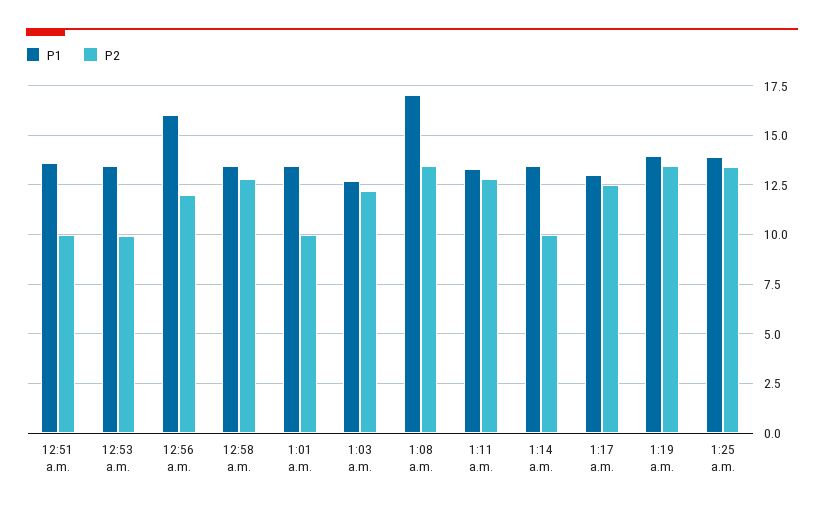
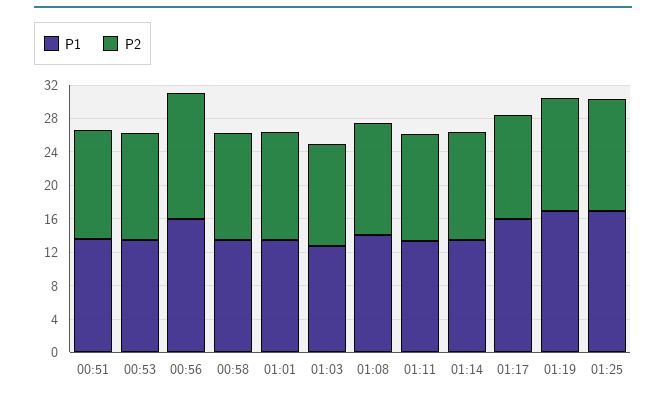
P2, 12:51 a.m.: 10 -> 13
P2, 12:53 a.m.: 10 -> 13
P2, 12:56 a.m.: 12 -> 15
P2, 1:01 a.m.: 10 -> 13
P1, 1:08 a.m.: 17 -> 14
P2, 1:14 a.m.: 10 -> 13
P1, 1:17 a.m.: 13 -> 16
P1, 1:19 a.m.: 14 -> 17
P1, 1:25 a.m.: 14 -> 17

